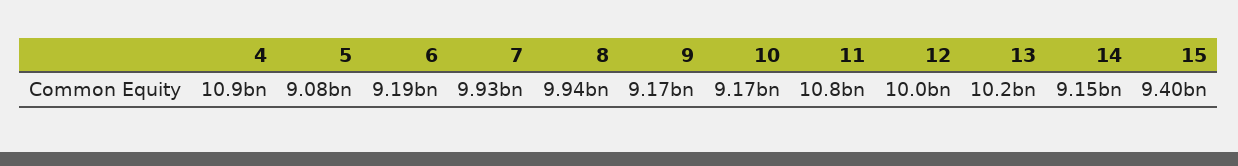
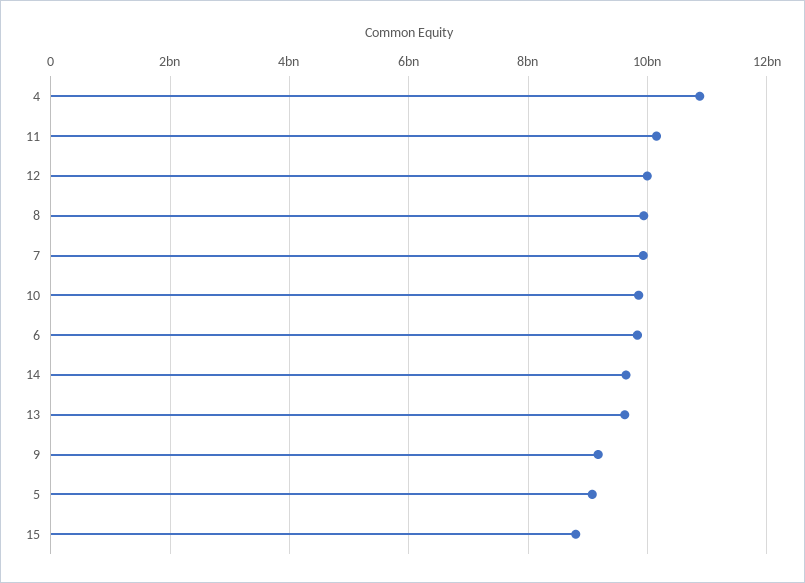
6: 9190000000 -> 9800000000
10: 9170000000 -> 9800000000
11: 10800000000 -> 10200000000
13: 10200000000 -> 9600000000
14: 9150000000 -> 9600000000
15: 9400000000 -> 8800000000

